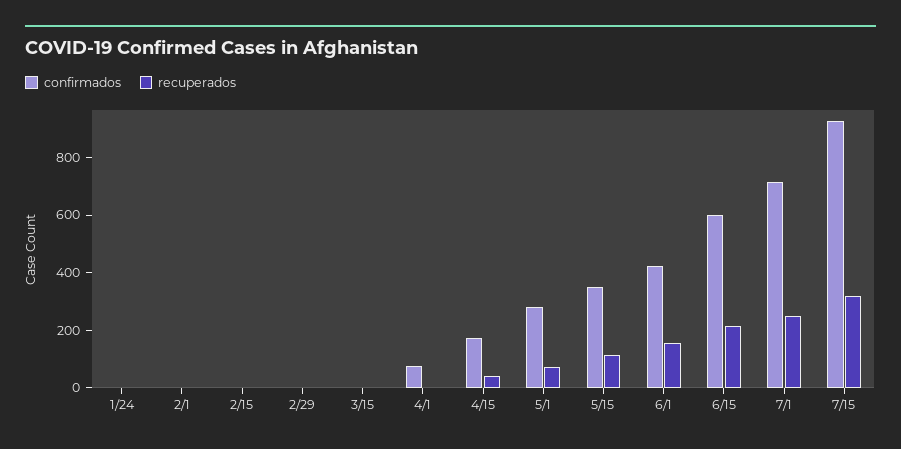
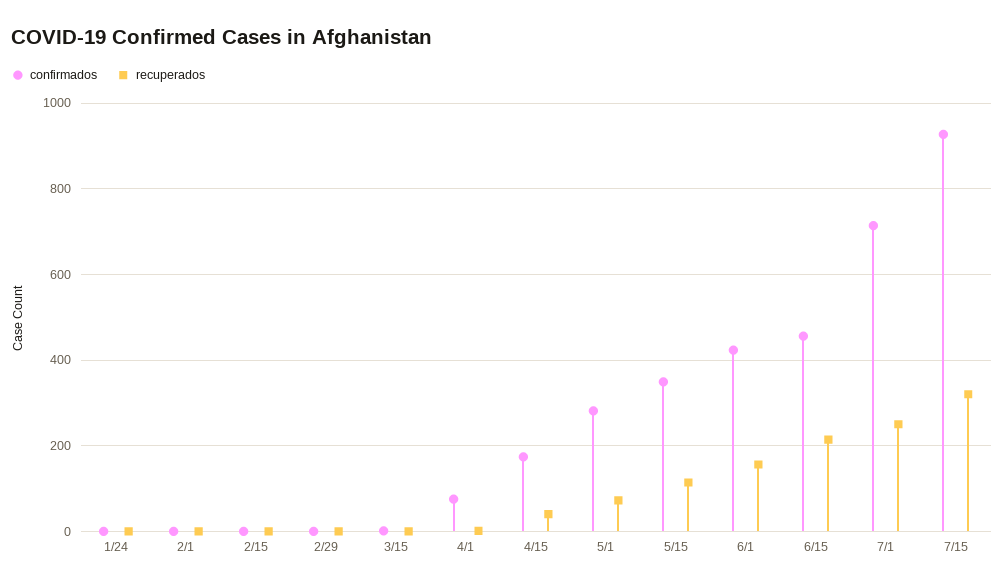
confirmados, 6/15: 600 -> 460

